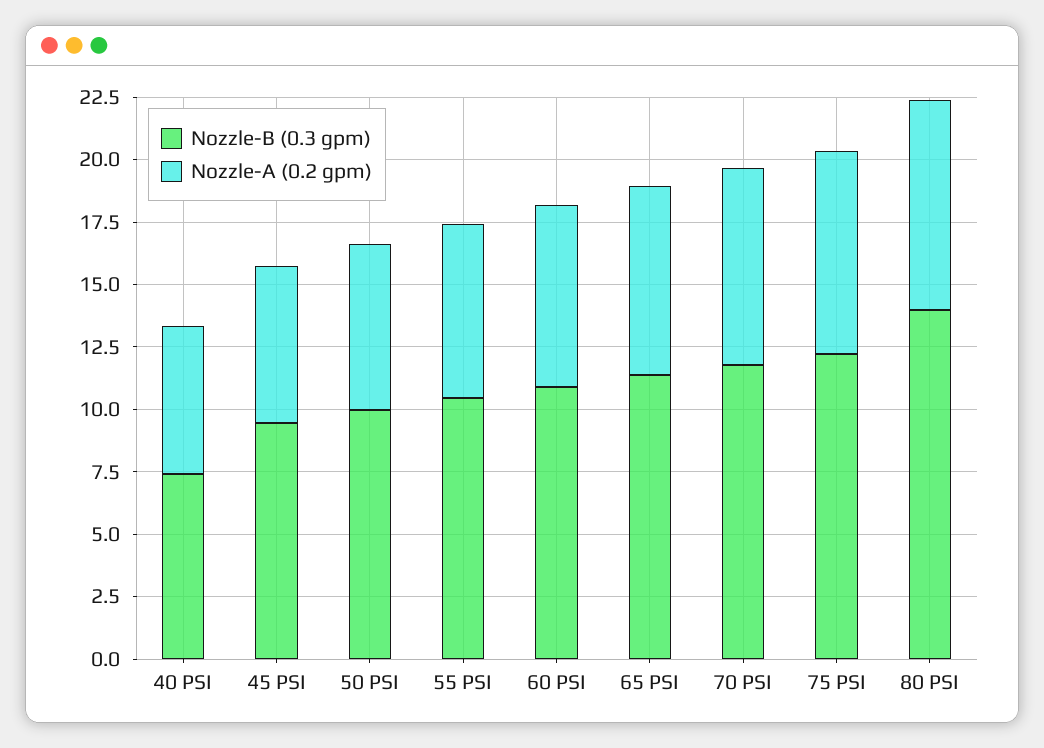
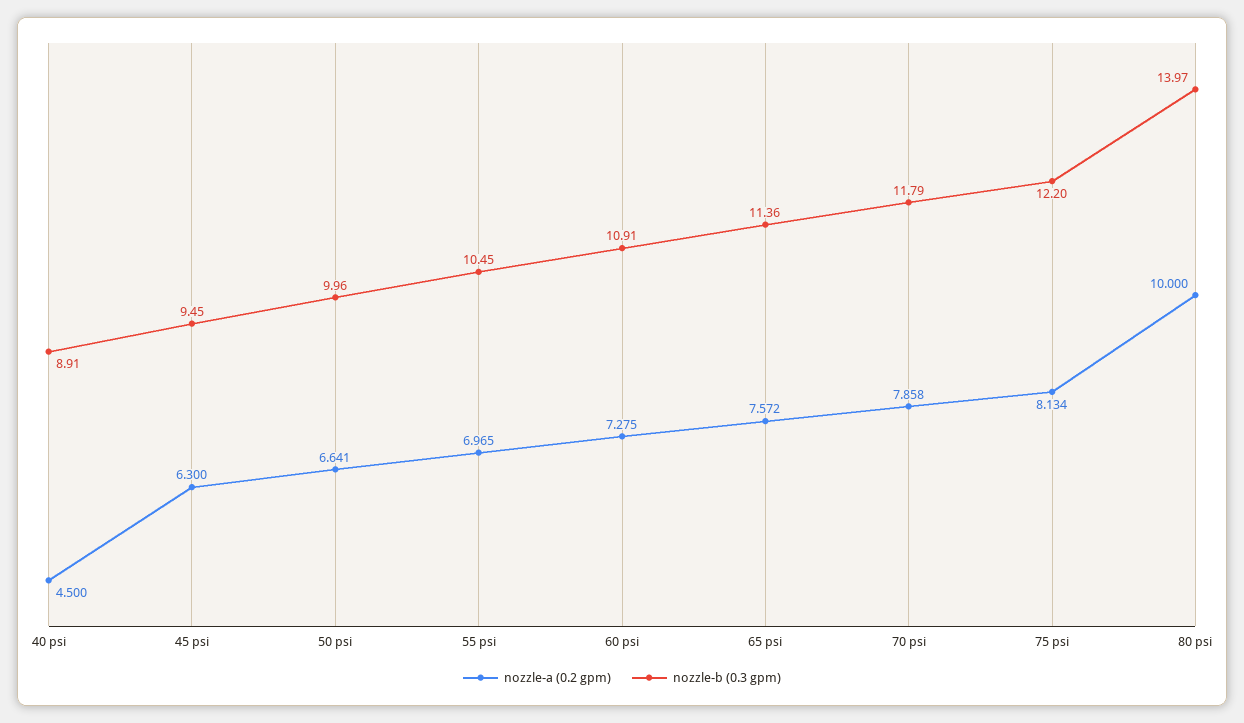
Nozzle-B (0.3 gpm), 40 PSI: 7.5 -> 8.91
Nozzle-A (0.2 gpm), 40 PSI: 6 -> 4.5
Nozzle-A (0.2 gpm), 80 PSI: 8.5 -> 10

